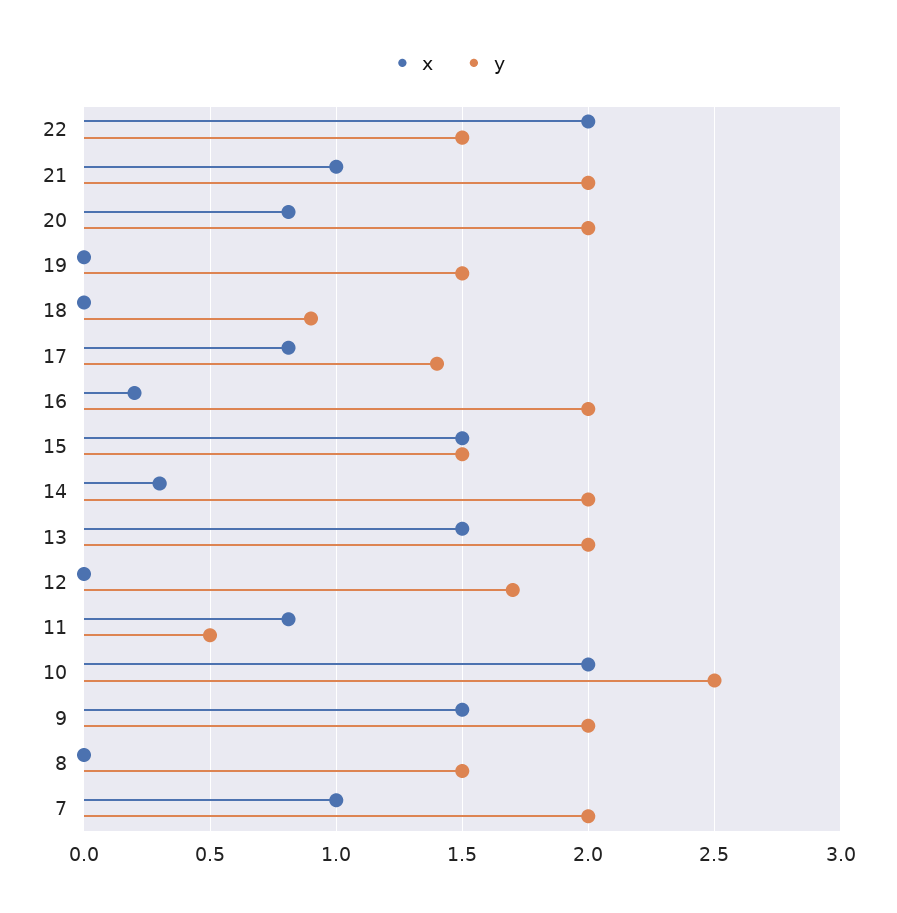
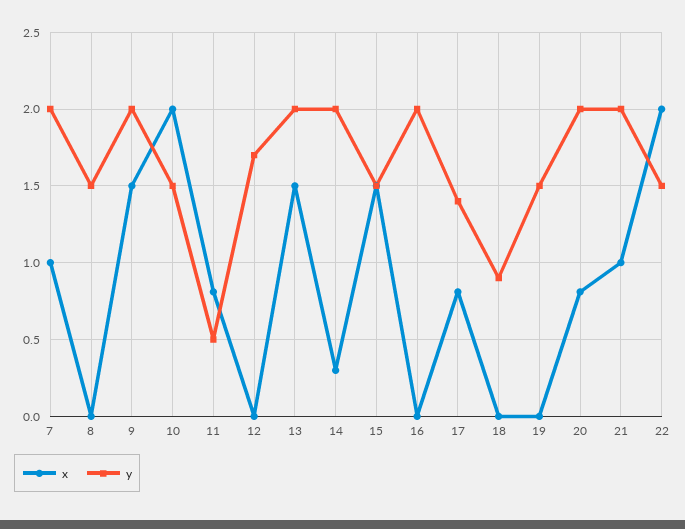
x, 16: 0.2 -> 0
y, 10: 2.5 -> 1.5

